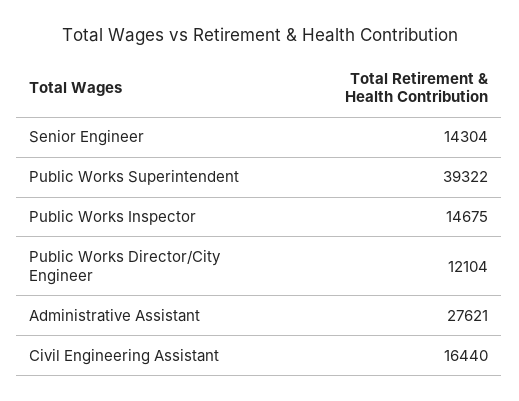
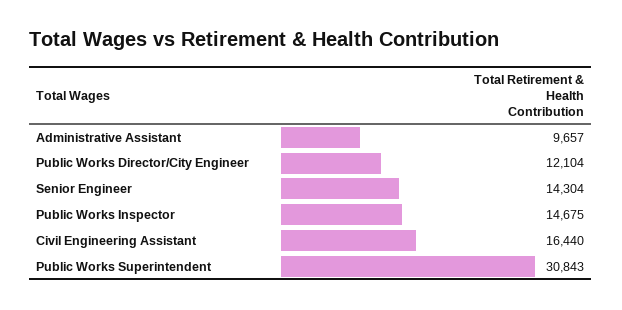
Public Works Superintendent: 39322 -> 30843
Administrative Assistant: 27621 -> 9657

